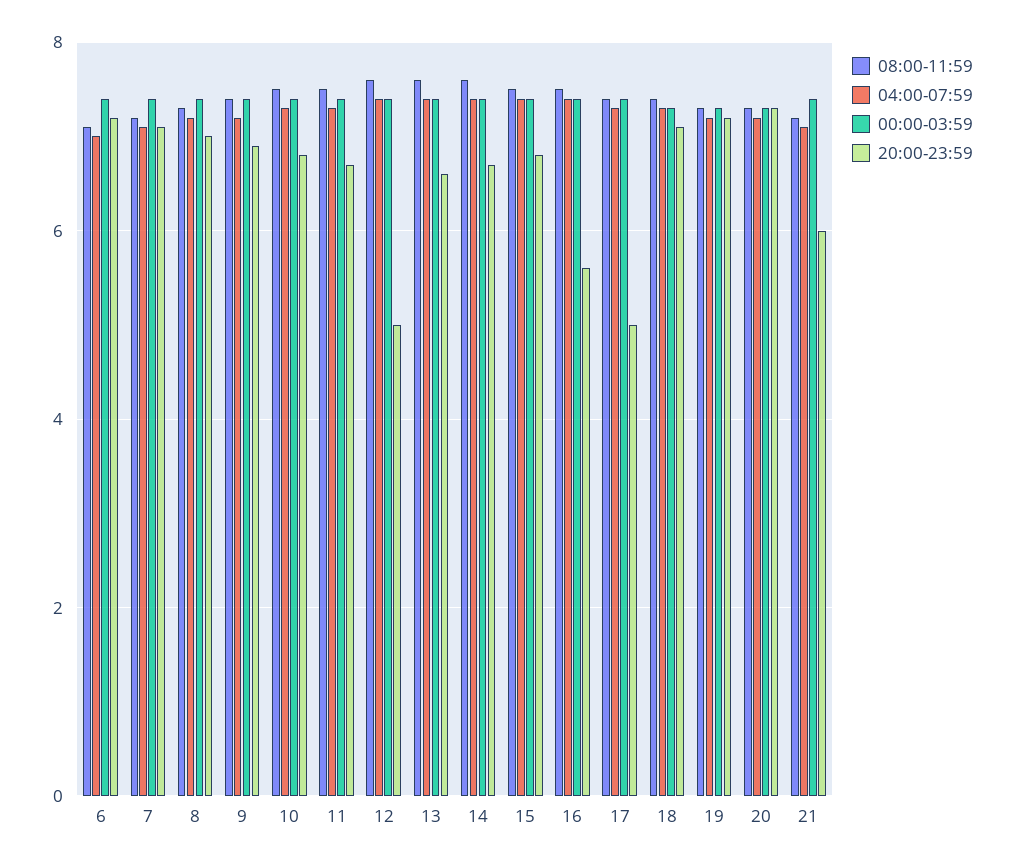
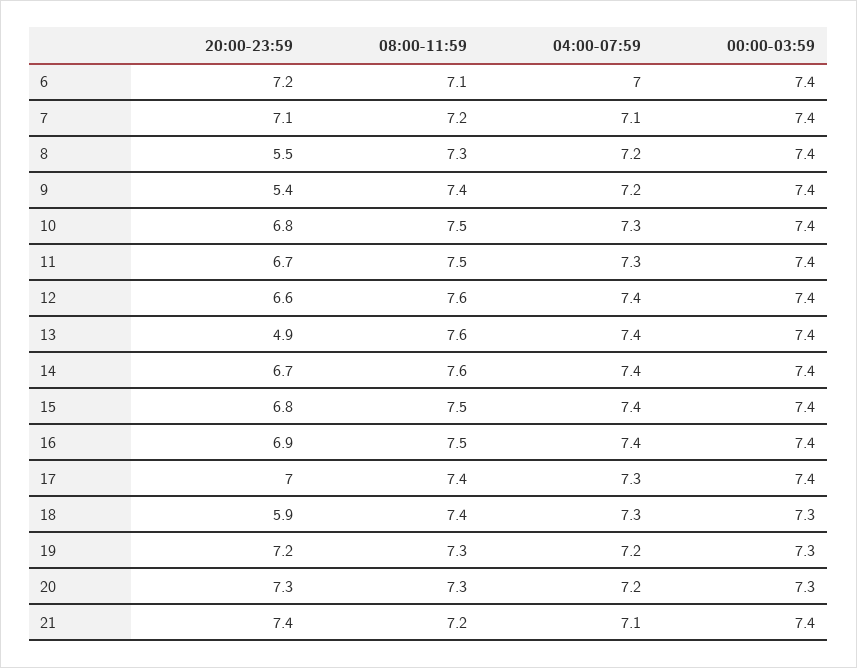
20:00-23:59, 8: 7 -> 5.5
20:00-23:59, 9: 7 -> 5.4
20:00-23:59, 12: 5 -> 6.6
20:00-23:59, 13: 6.5 -> 4.9
20:00-23:59, 16: 5.5 -> 6.9
20:00-23:59, 17: 5 -> 7
20:00-23:59, 18: 7 -> 5.9
20:00-23:59, 21: 6 -> 7.4

